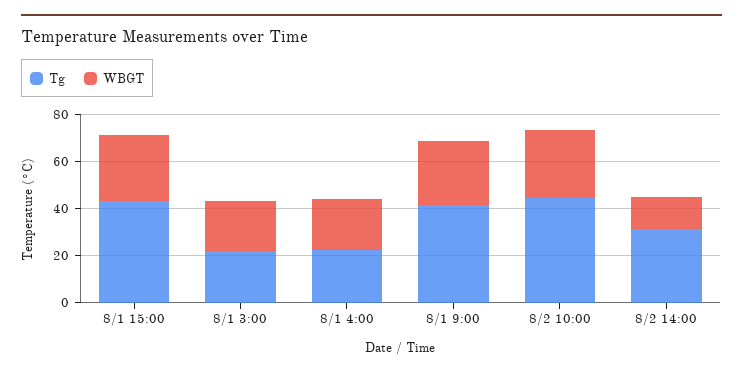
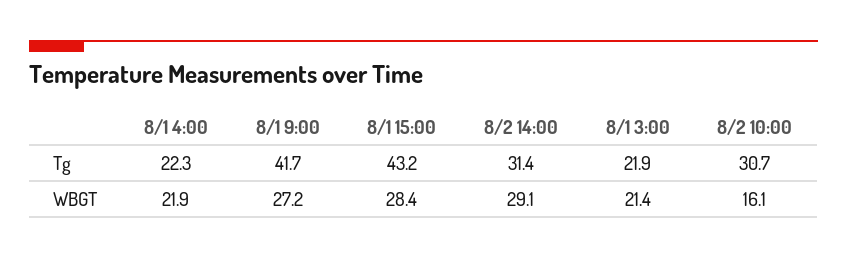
Tg, 8/2 10:00: 45 -> 30.7
WBGT, 8/2 10:00: 30 -> 16.1
WBGT, 8/2 14:00: 15 -> 29.1

